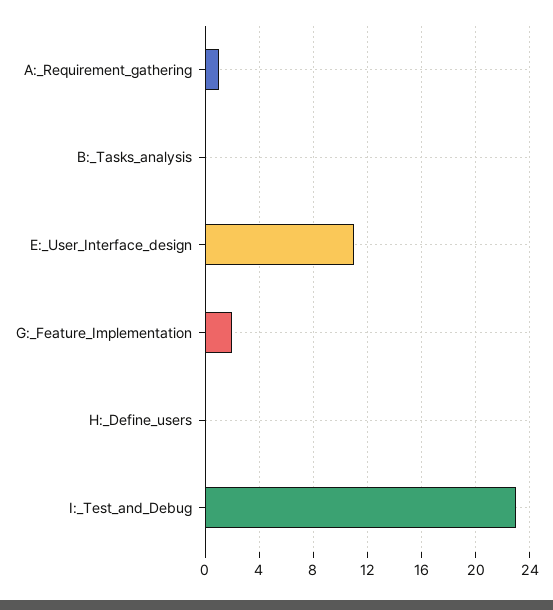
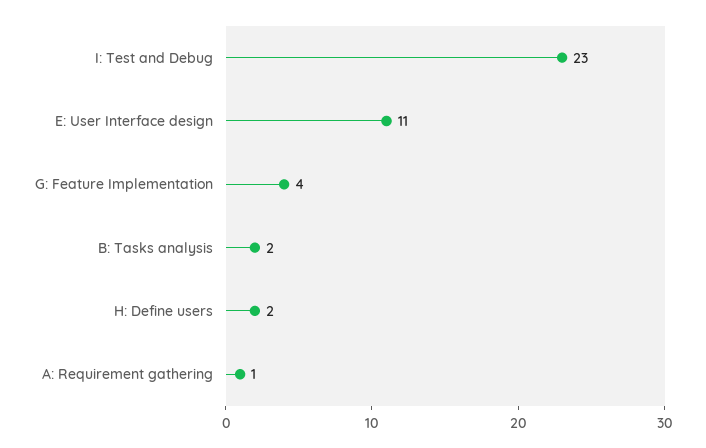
B:_Tasks_analysis: 0 -> 2
G:_Feature_Implementation: 2 -> 4
H:_Define_users: 0 -> 2

